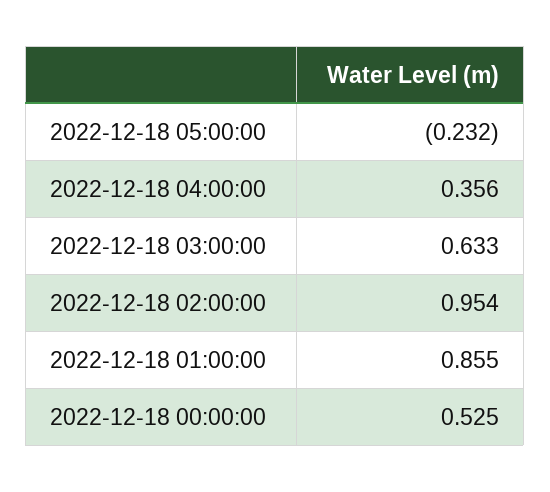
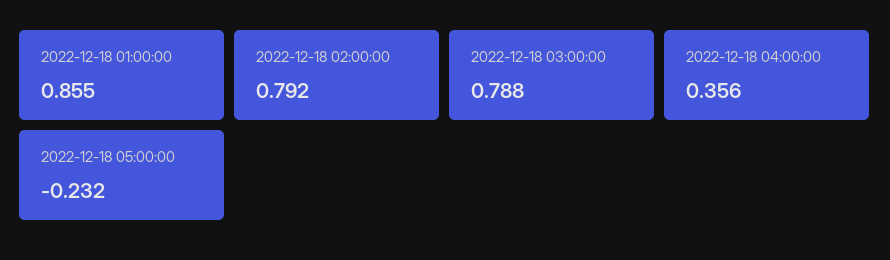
2022-12-18 03:00:00: 0.633 -> 0.788
2022-12-18 02:00:00: 0.954 -> 0.792
2022-12-18 00:00:00: 0.525 -> none

